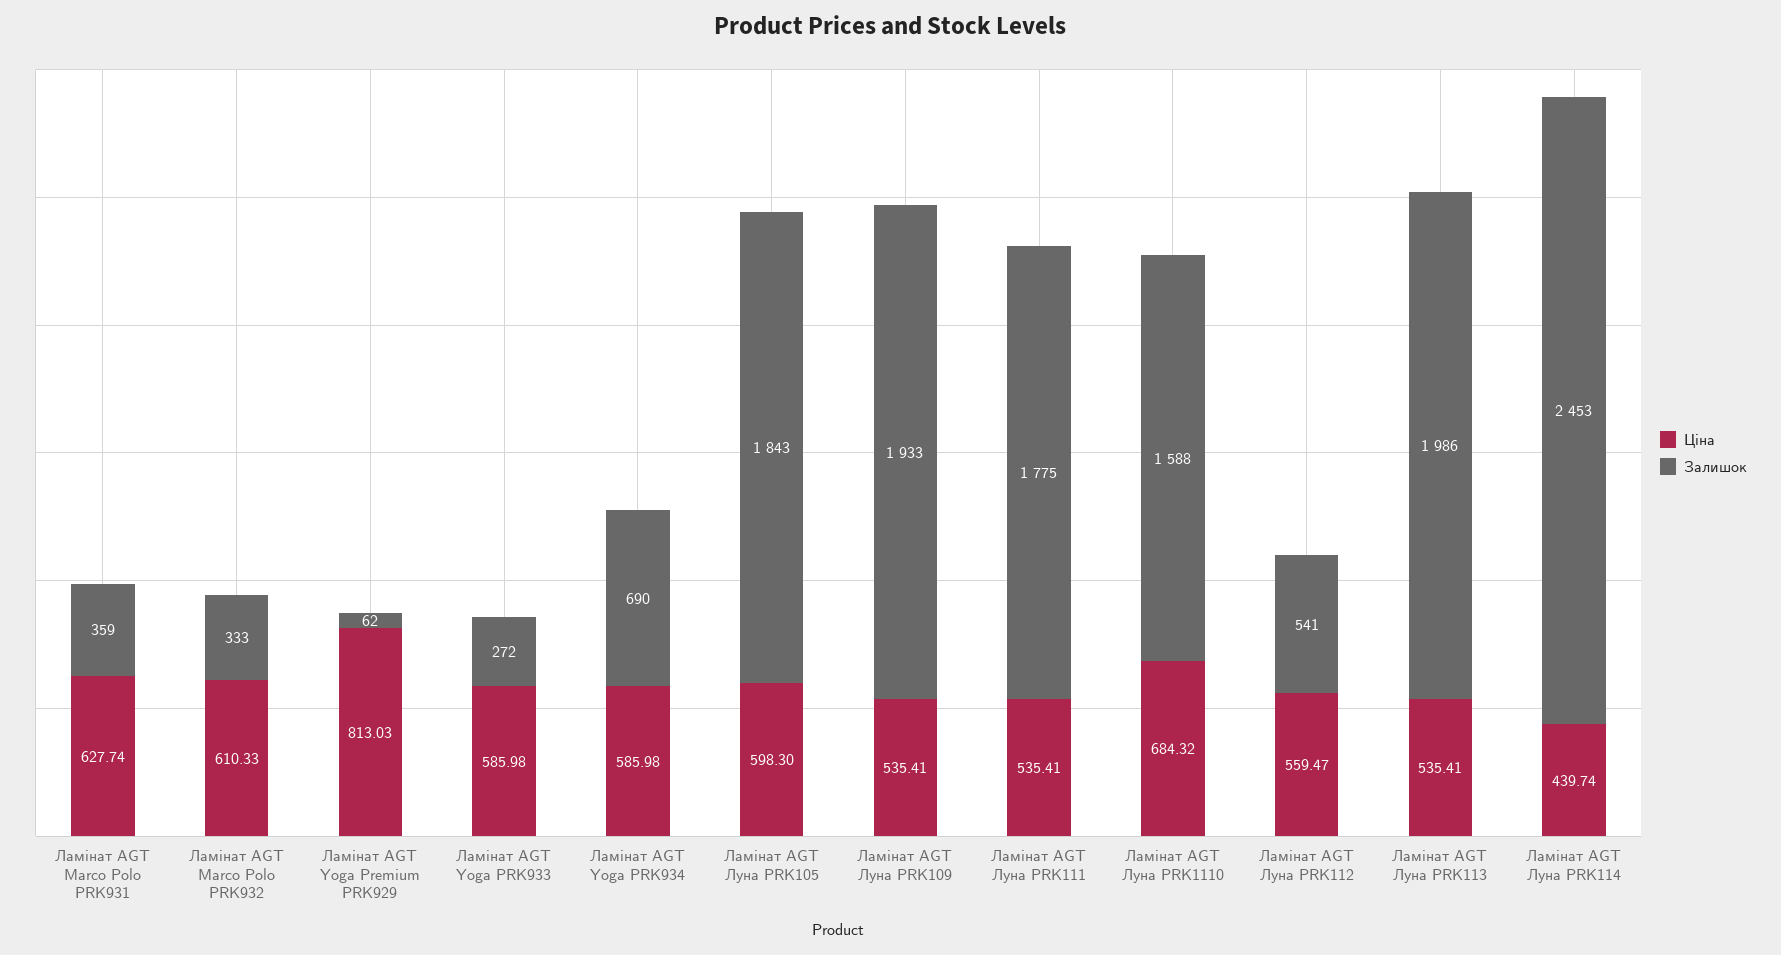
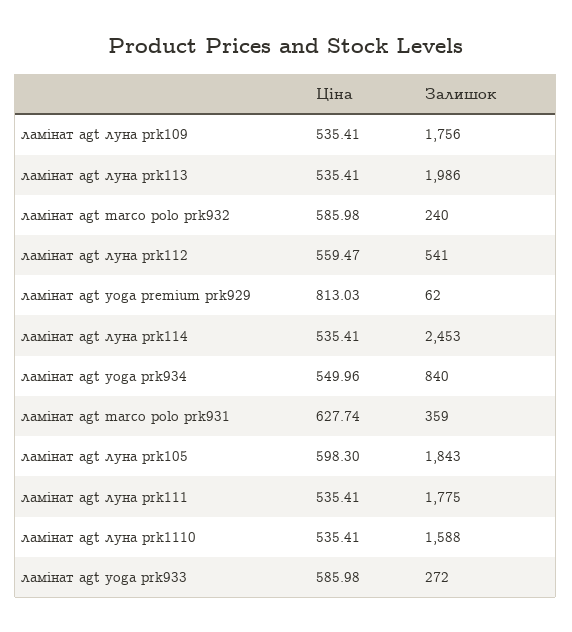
Ціна, Ламінат AGT Marco Polo PRK932: 610.33 -> 585.98
Залишок, Ламінат AGT Marco Polo PRK932: 333 -> 240
Ціна, Ламінат AGT Yoga PRK934: 585.98 -> 549.96
Залишок, Ламінат AGT Yoga PRK934: 690 -> 840
Залишок, Ламінат AGT Луна PRK109: 1933 -> 1756
Ціна, Ламінат AGT Луна PRK1110: 684.32 -> 535.41
Ціна, Ламінат AGT Луна PRK114: 439.74 -> 535.41

